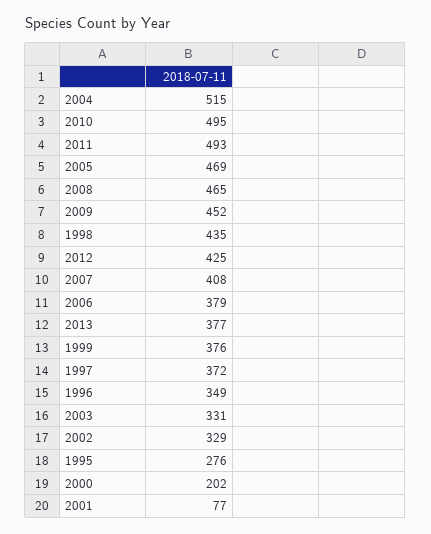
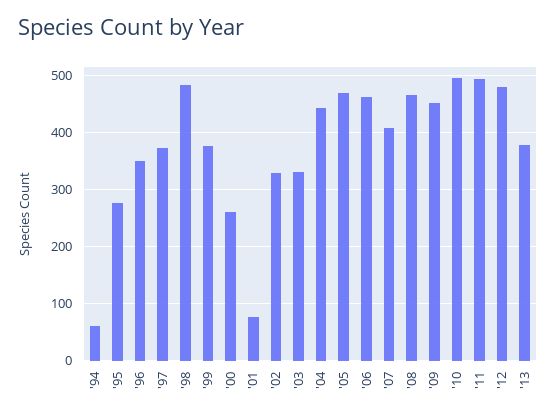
2004: 515 -> 440
1998: 435 -> 480
2012: 425 -> 480
2006: 379 -> 460
2000: 202 -> 260
'94: none -> 60

